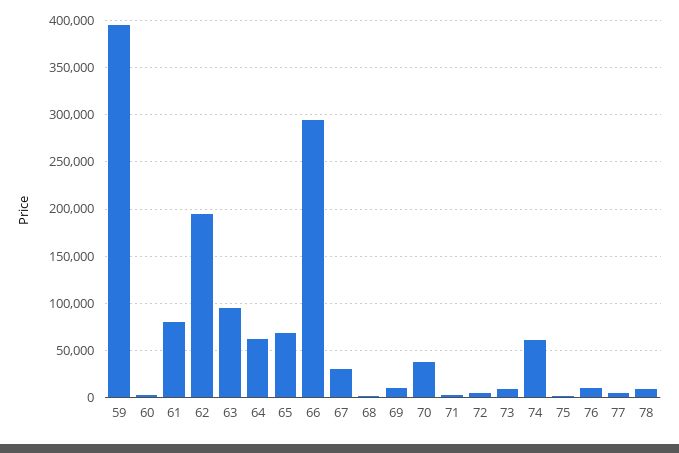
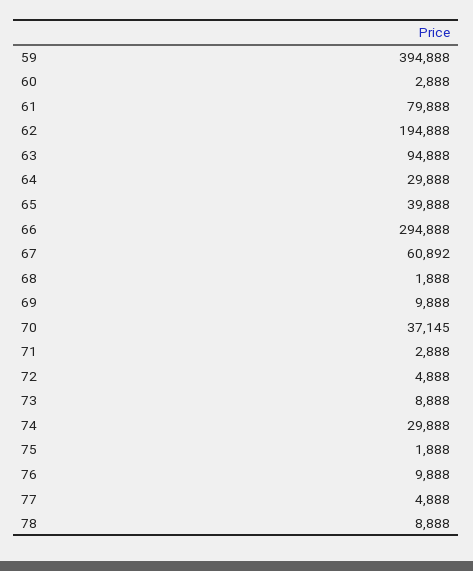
64: 60000 -> 29888
65: 70000 -> 39888
67: 30000 -> 60892
74: 60000 -> 29888

